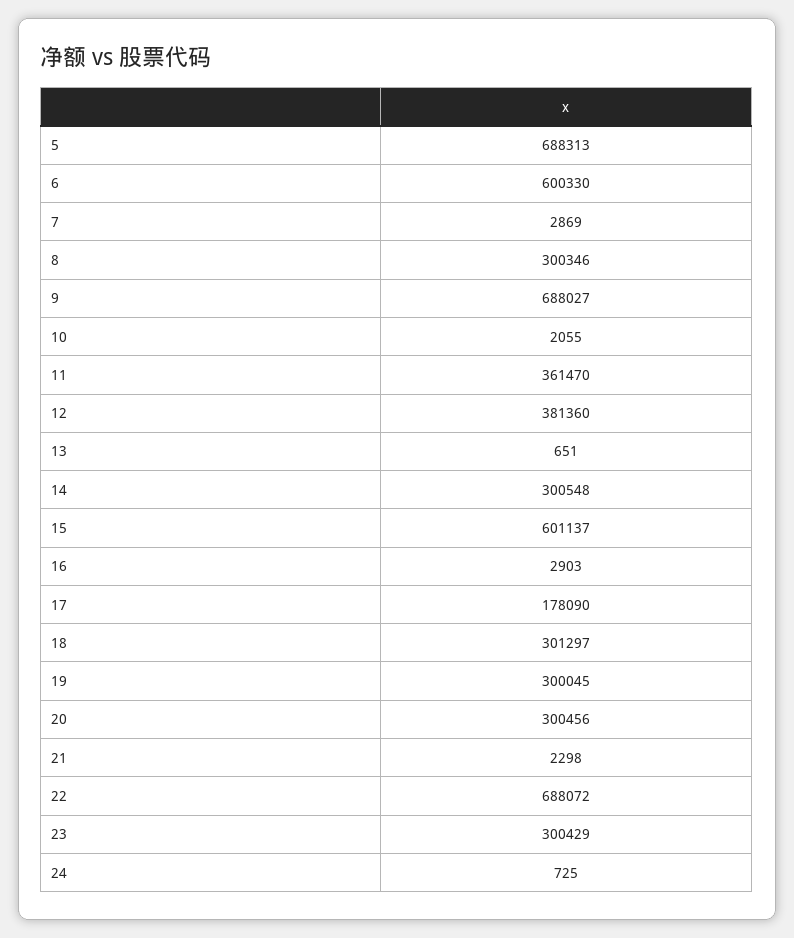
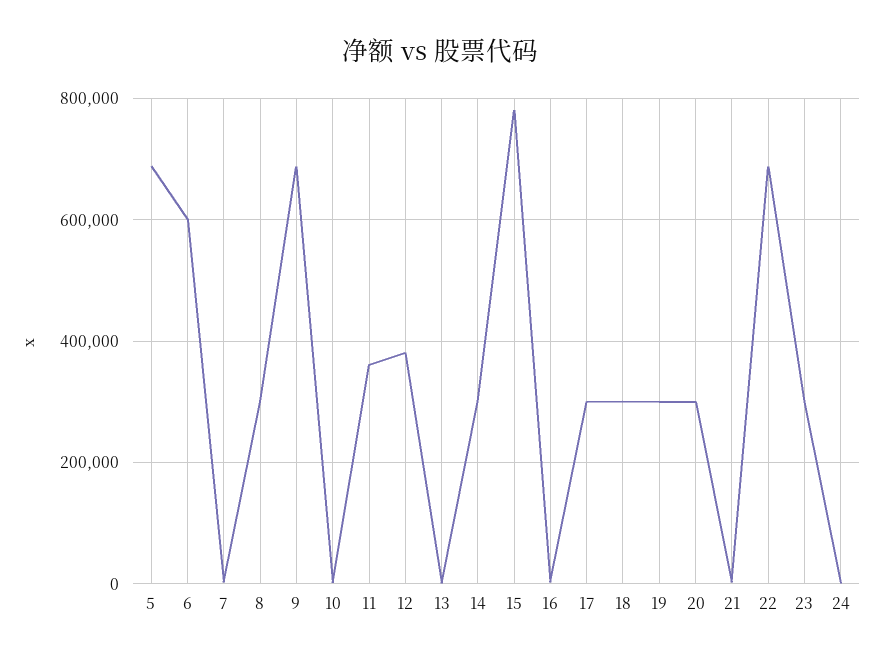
15: 601137 -> 780000
17: 178090 -> 300000

